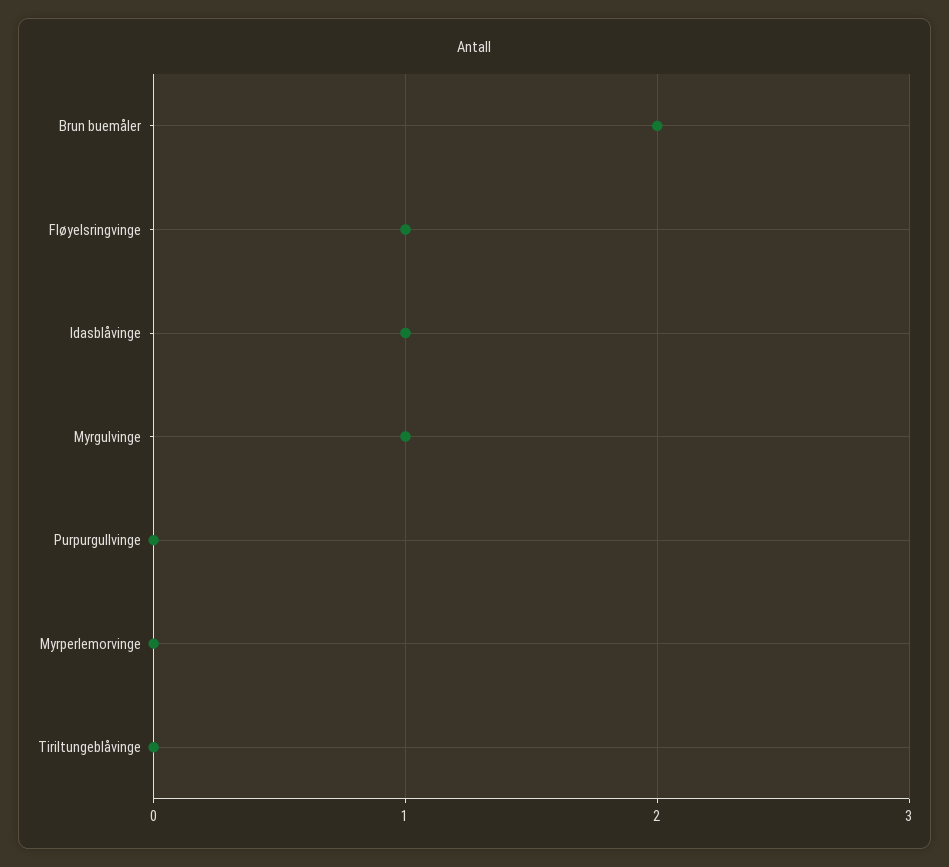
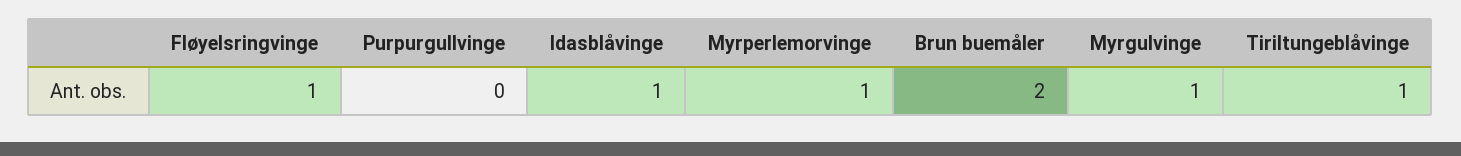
Myrperlemorvinge: 0 -> 1
Tiriltungeblåvinge: 0 -> 1

